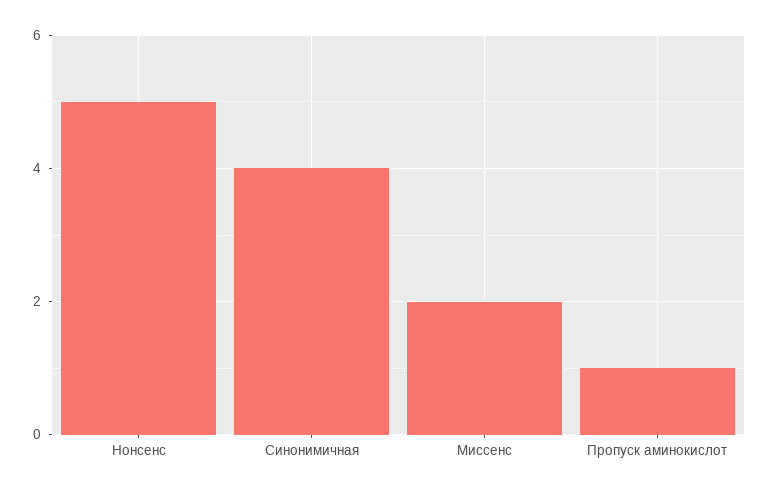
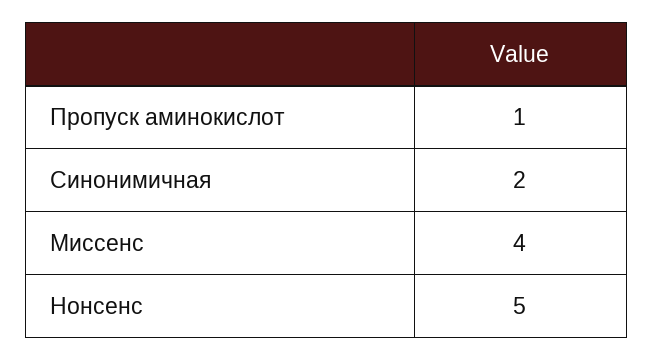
Синонимичная: 4 -> 2
Миссенс: 2 -> 4

